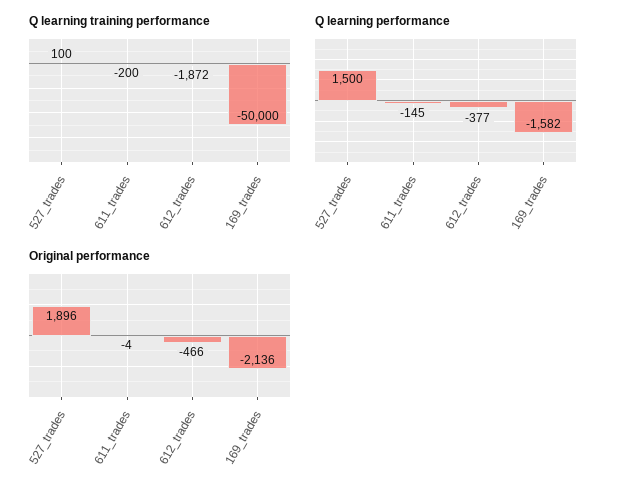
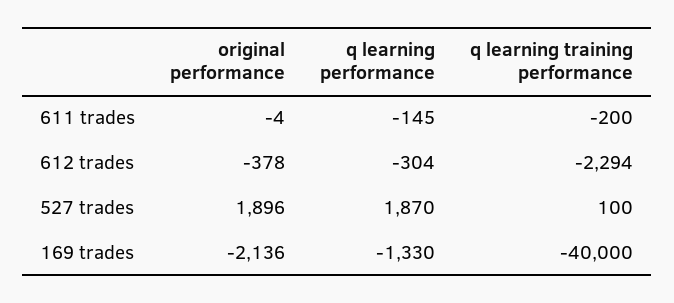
Q learning training performance, 612_trades: -1872 -> -2294
Q learning training performance, 169_trades: -50000 -> -40000
Q learning performance, 527_trades: 1500 -> 1870
Q learning performance, 612_trades: -377 -> -304
Q learning performance, 169_trades: -1582 -> -1330
Original performance, 612_trades: -466 -> -378

